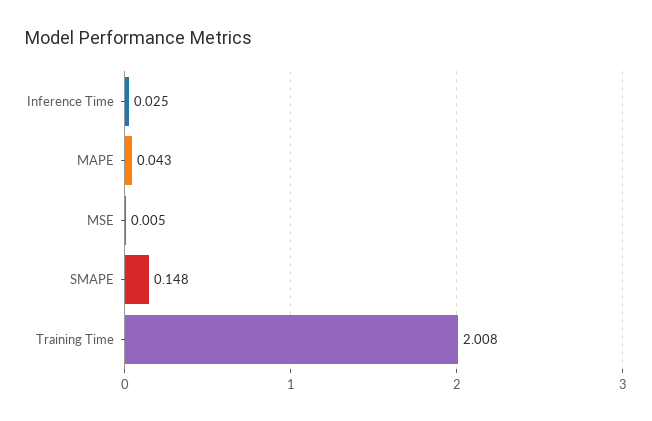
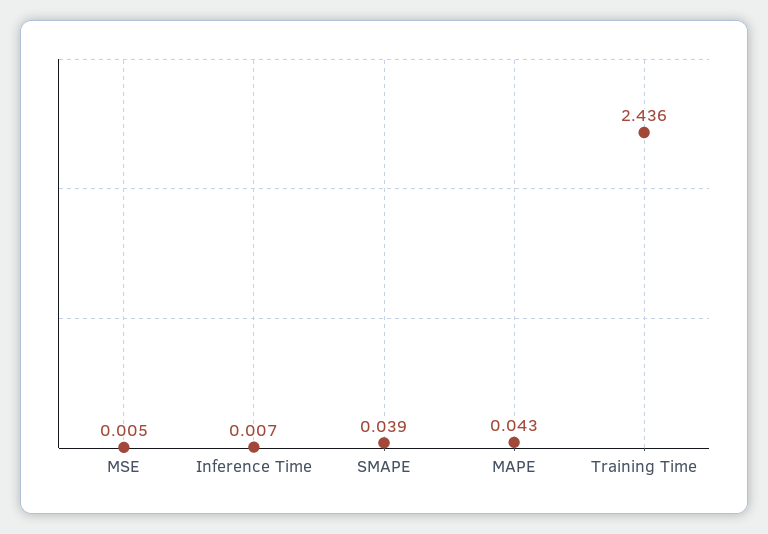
Inference Time: 0.025 -> 0.007
SMAPE: 0.148 -> 0.039
Training Time: 2.008 -> 2.436

